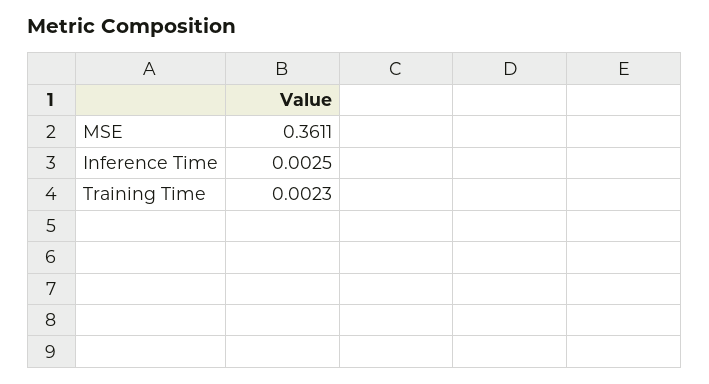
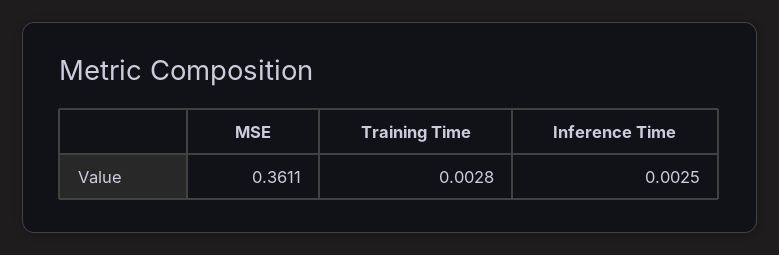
Training Time: 0.0023 -> 0.0028

